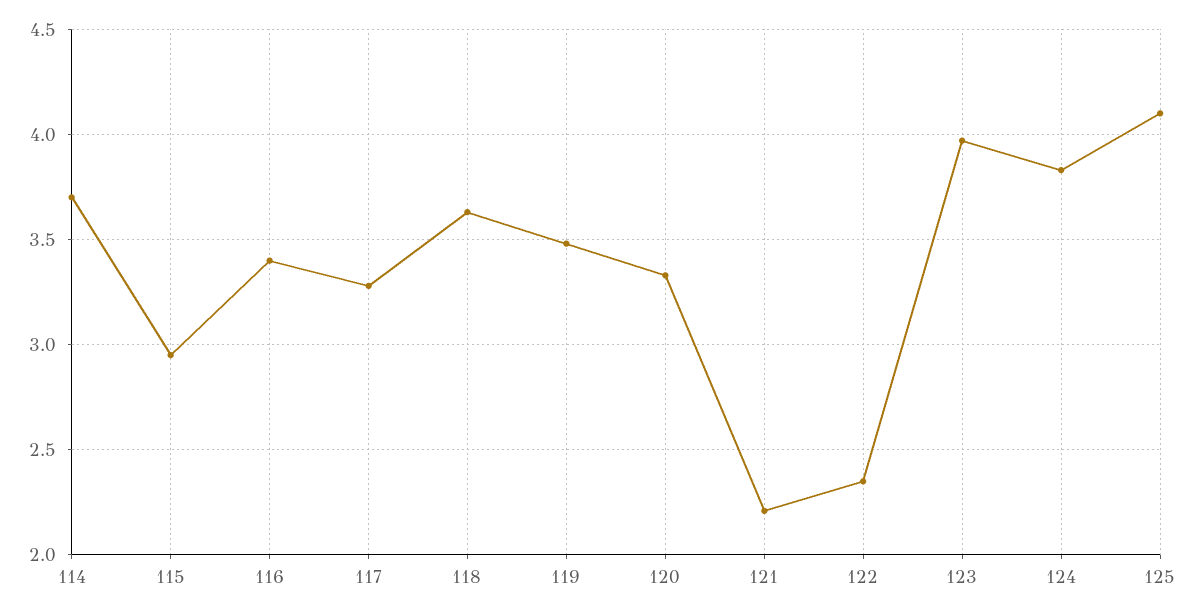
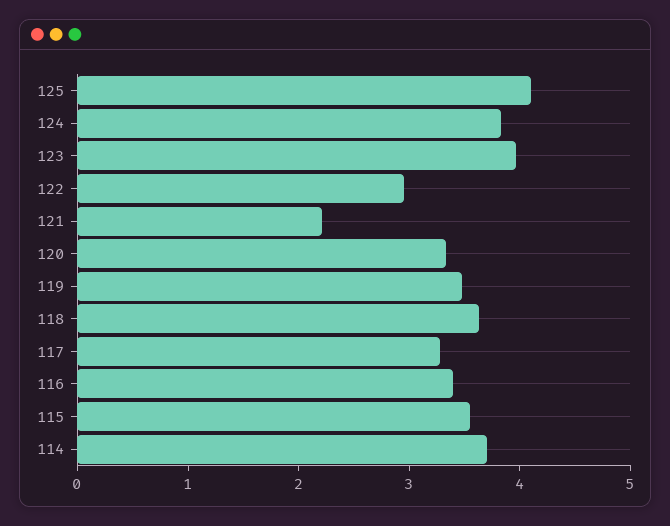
115: 2.95 -> 3.6
122: 2.35 -> 3

